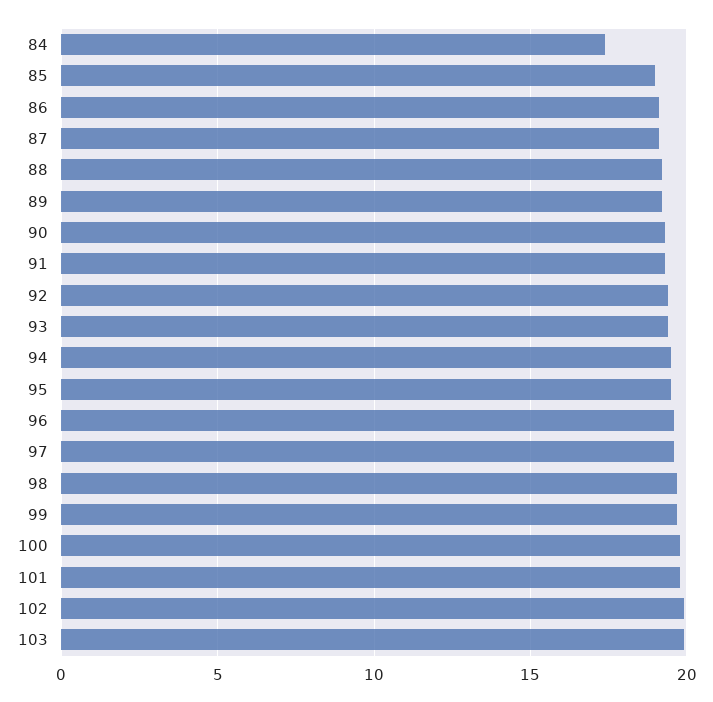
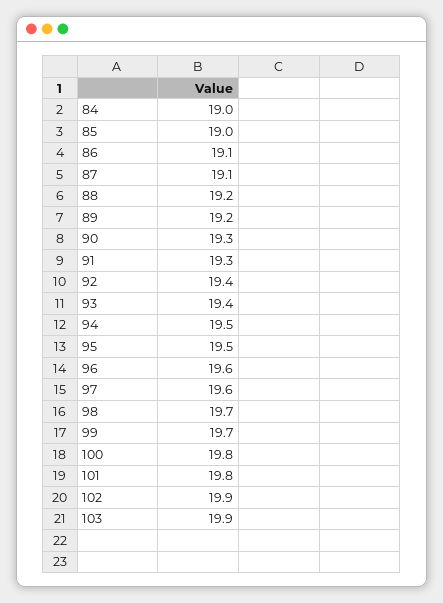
84: 17.5 -> 19

